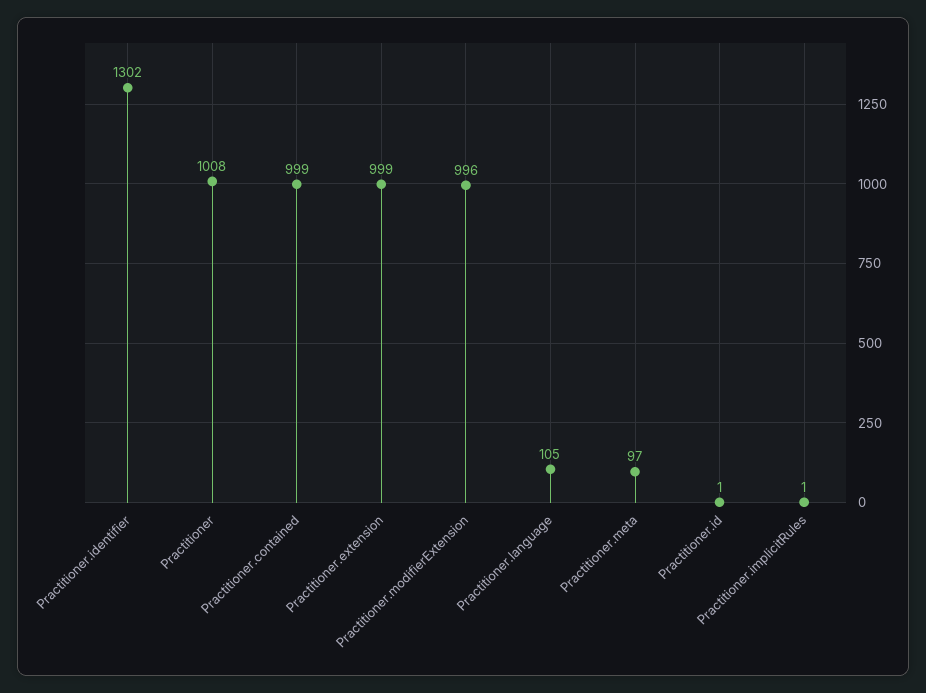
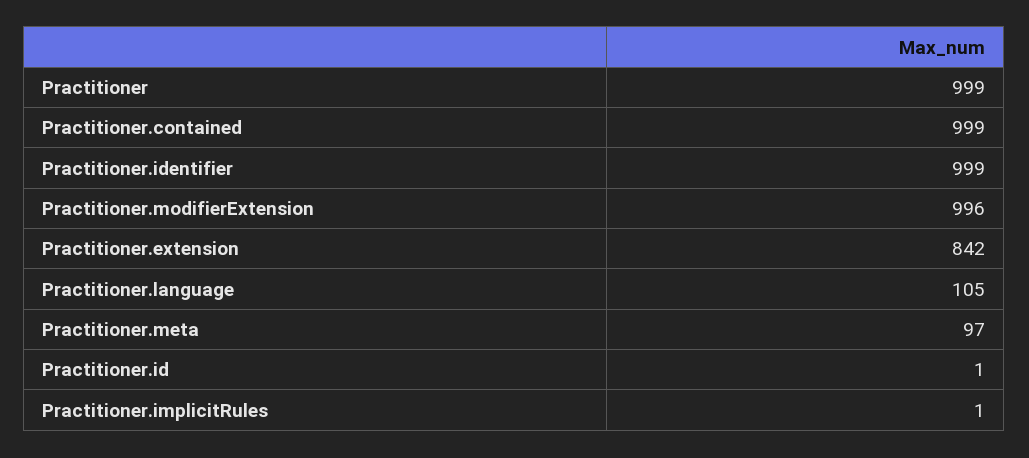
Practitioner.identifier: 1302 -> 999
Practitioner: 1008 -> 999
Practitioner.extension: 999 -> 842

